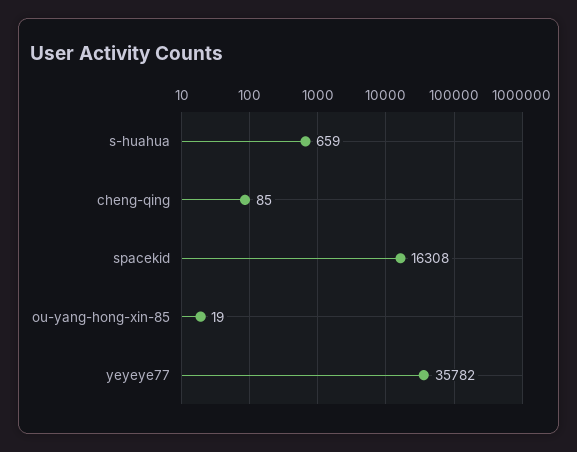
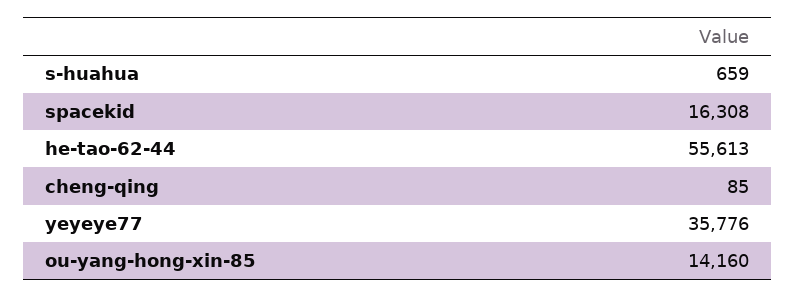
ou-yang-hong-xin-85: 19 -> 14160
yeyeye77: 35782 -> 35776
he-tao-62-44: none -> 55613

